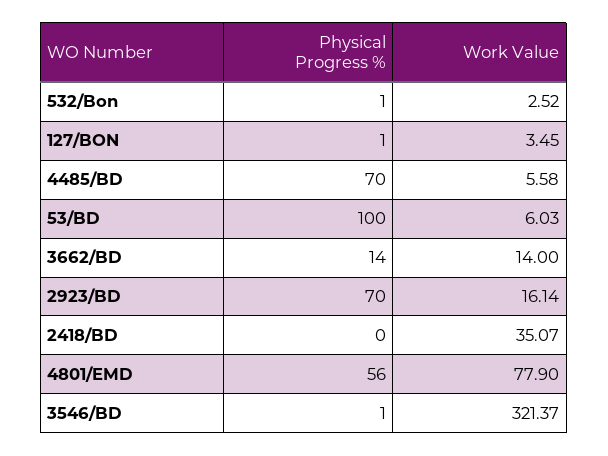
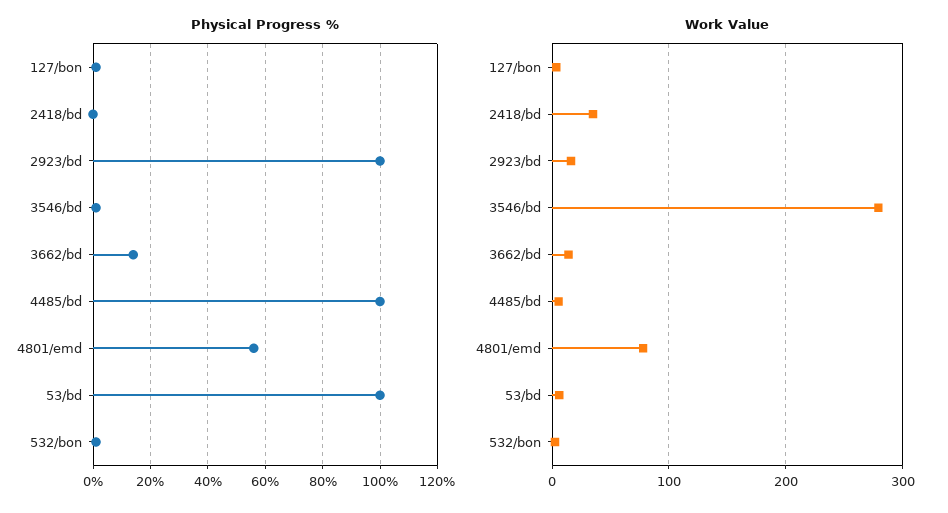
Physical Progress %, 4485/BD: 70 -> 100
Physical Progress %, 2923/BD: 70 -> 100
Work Value, 3546/BD: 321.37 -> 280

